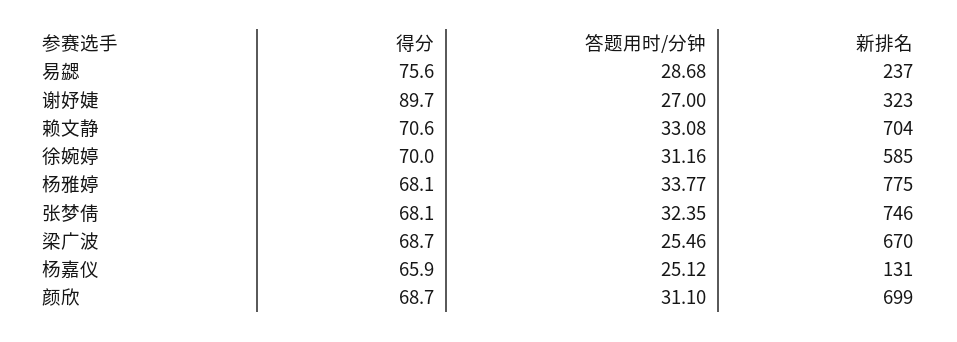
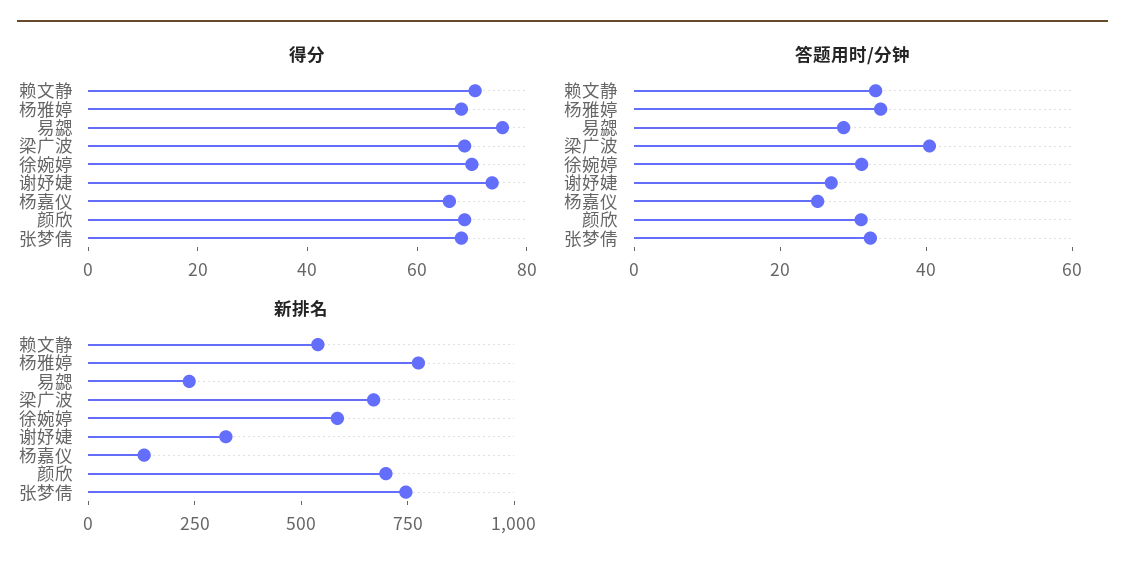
得分, 谢妤婕: 89.7 -> 75
新排名, 赖文静: 704 -> 550
答题用时/分钟, 梁广波: 25.46 -> 40

